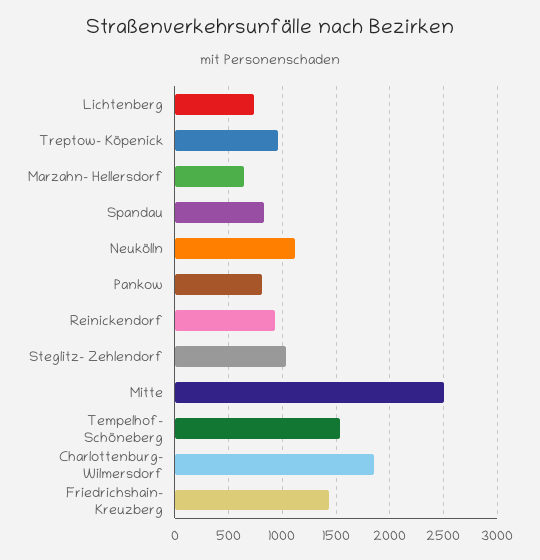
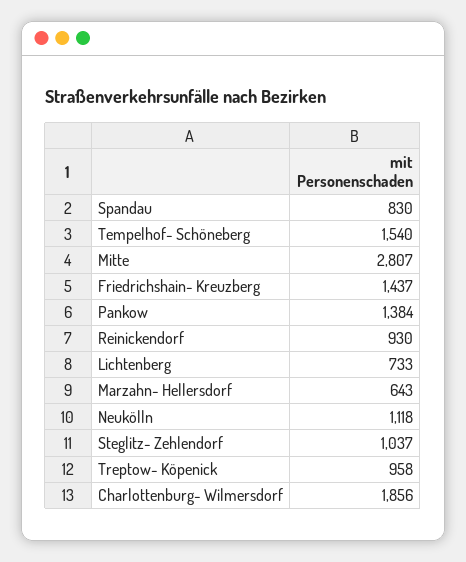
Pankow: 800 -> 1384
Mitte: 2500 -> 2807

